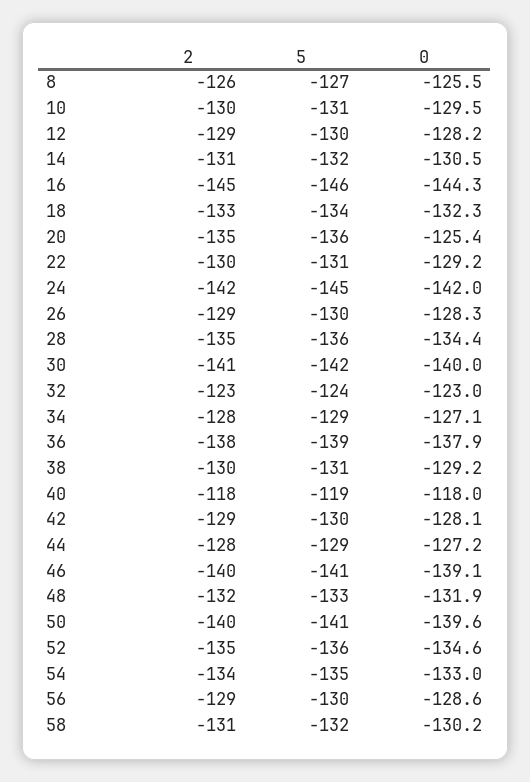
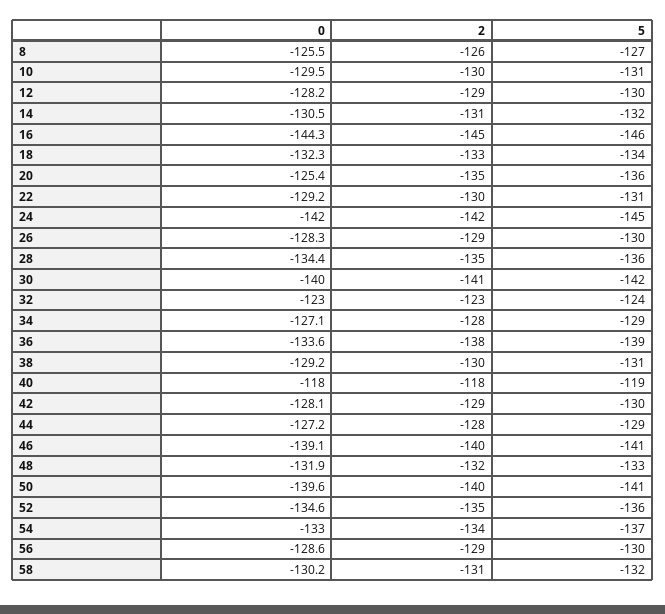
0, 36: -137.9 -> -133.6
5, 54: -135 -> -137

